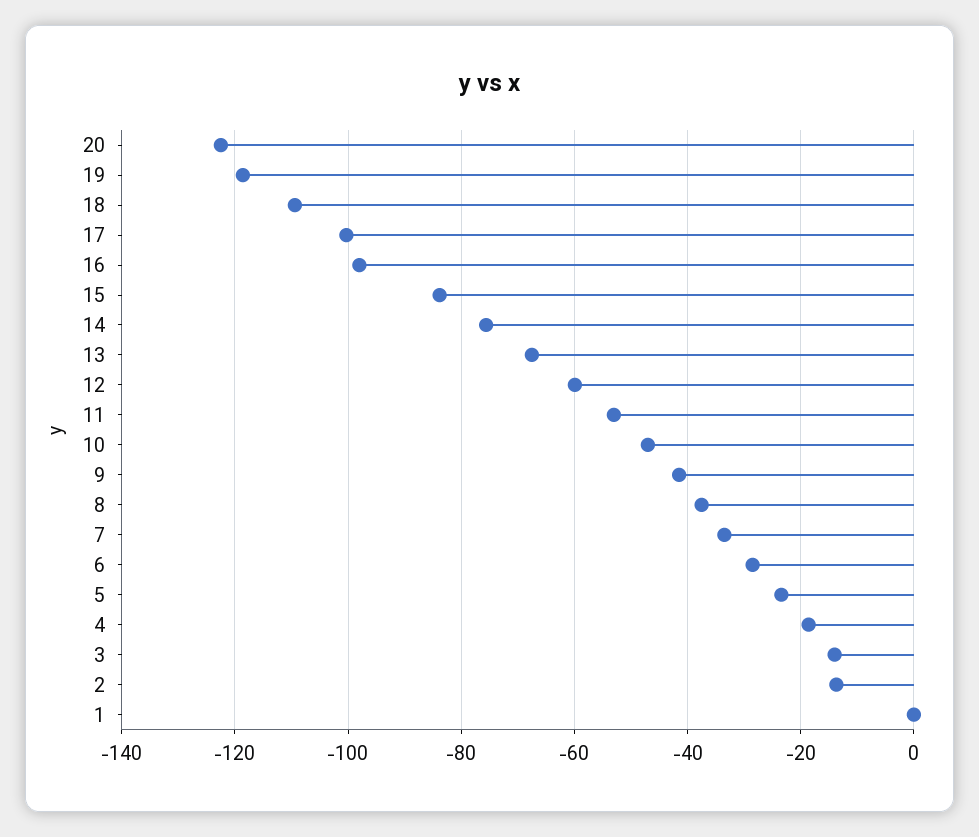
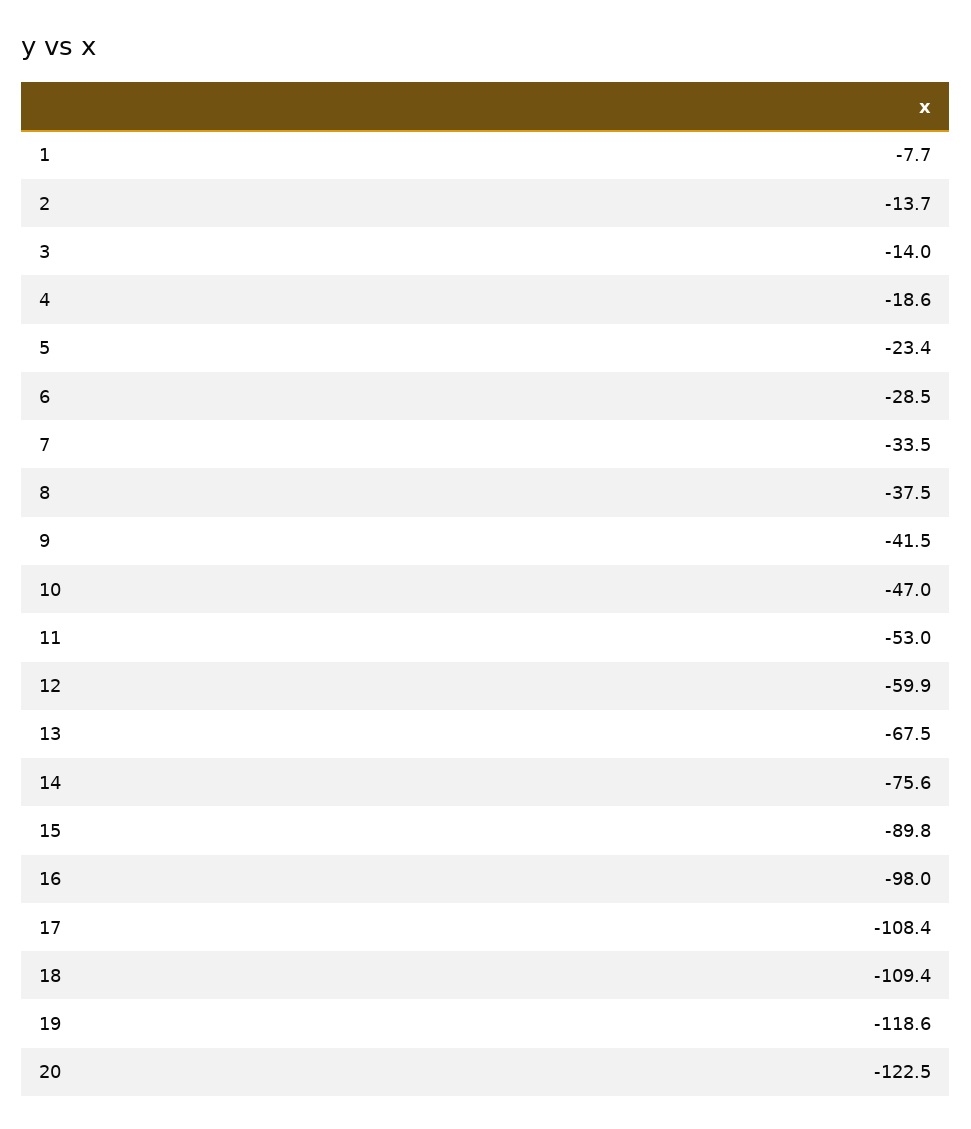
17: -100 -> -108.4
15: -84 -> -89.8
1: 0 -> -7.7

